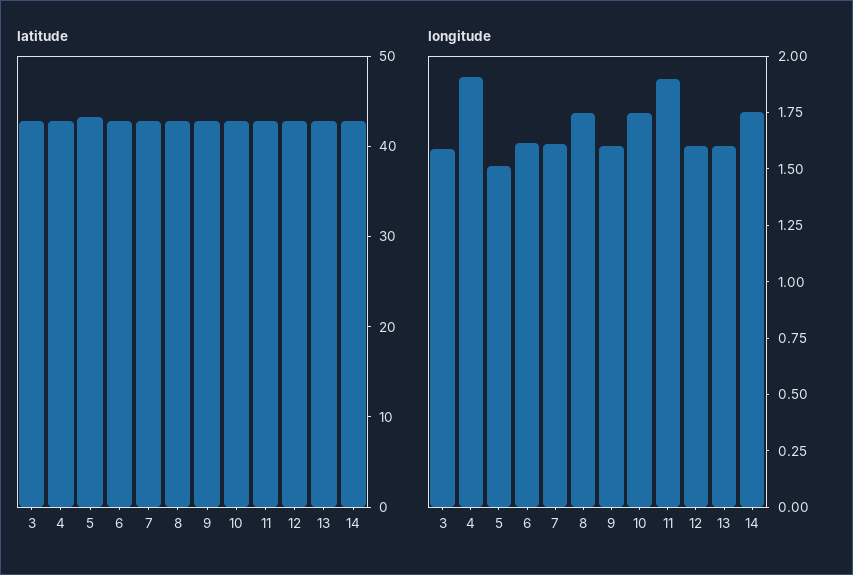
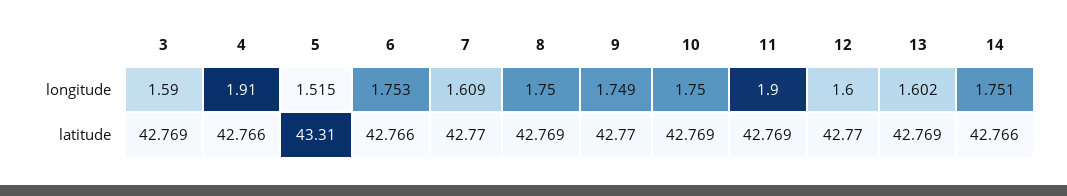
longitude, 6: 1.6 -> 1.753
longitude, 9: 1.6 -> 1.749

